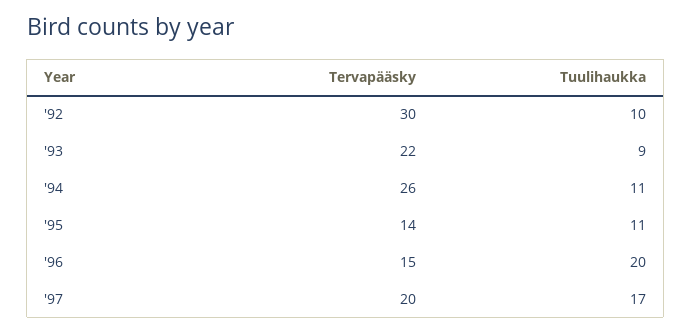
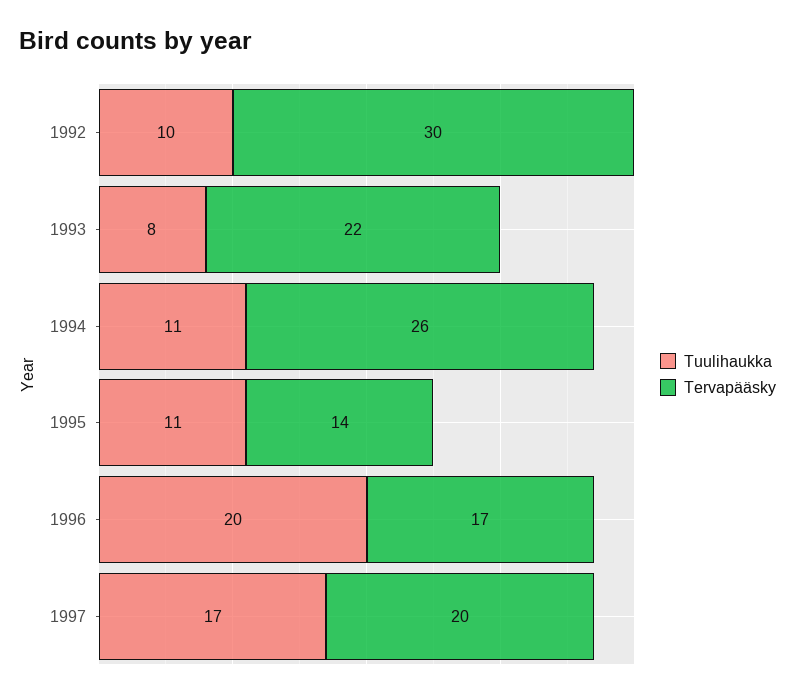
Tuulihaukka, '93: 9 -> 8
Tervapääsky, '96: 15 -> 17

